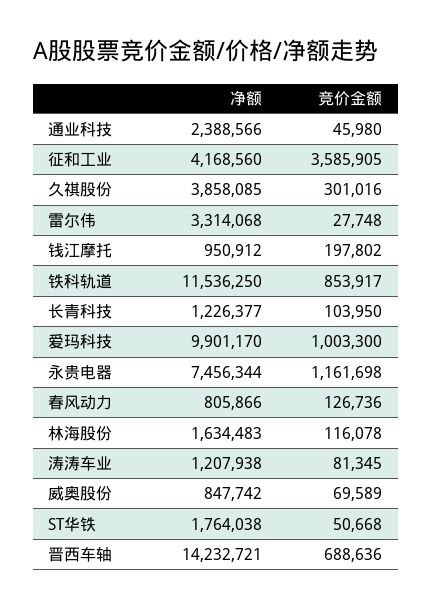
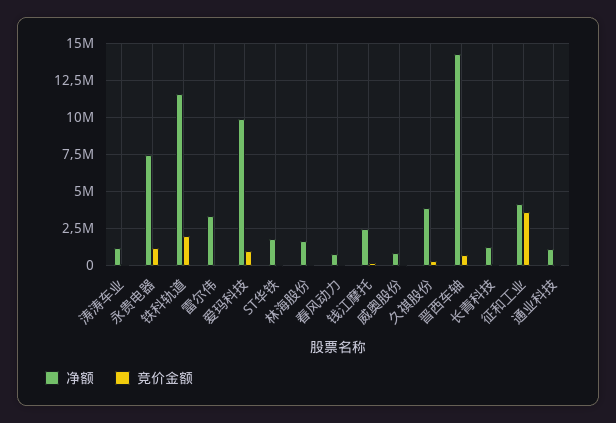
净额, 通业科技: 2388566 -> 1000000
净额, 钱江摩托: 950912 -> 2500000
竞价金额, 铁科轨道: 853917 -> 2000000

